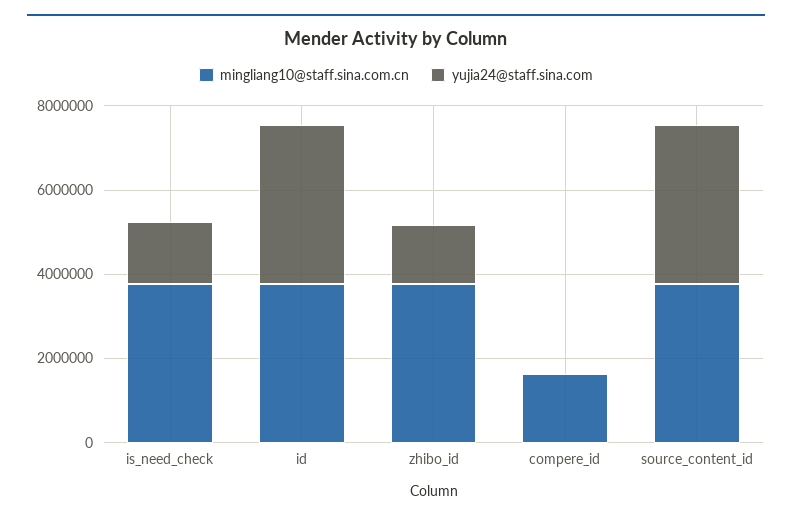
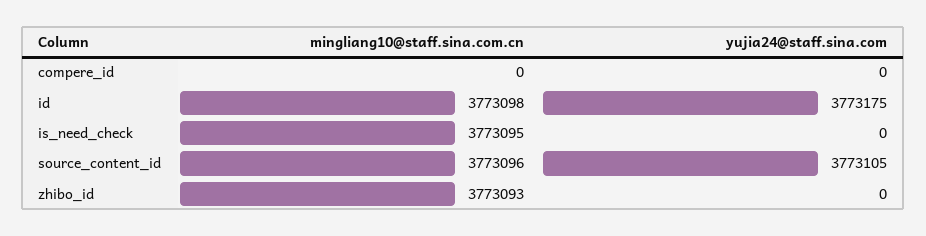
yujia24@staff.sina.com, is_need_check: 1500000 -> 0
yujia24@staff.sina.com, zhibo_id: 1500000 -> 0
mingliang10@staff.sina.com.cn, compere_id: 1500000 -> 0

